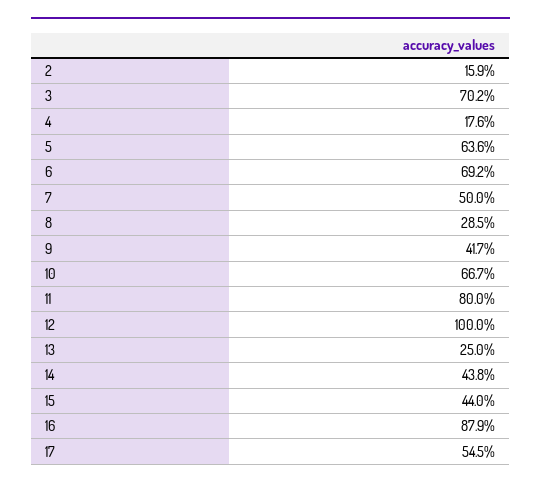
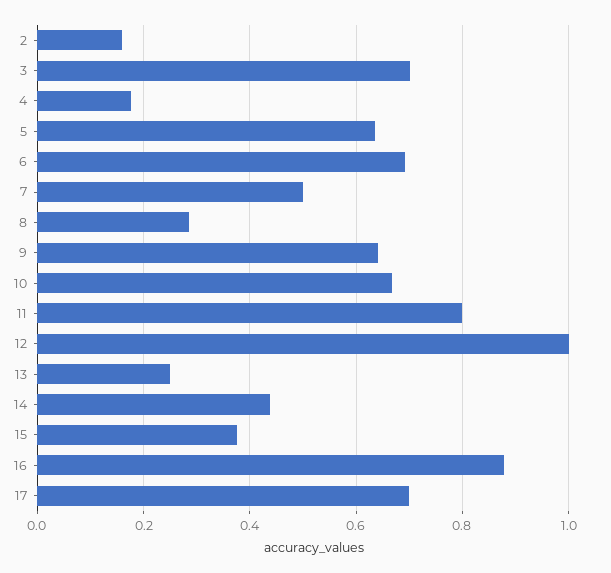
9: 0.417 -> 0.64
15: 0.44 -> 0.38
17: 0.545 -> 0.7

